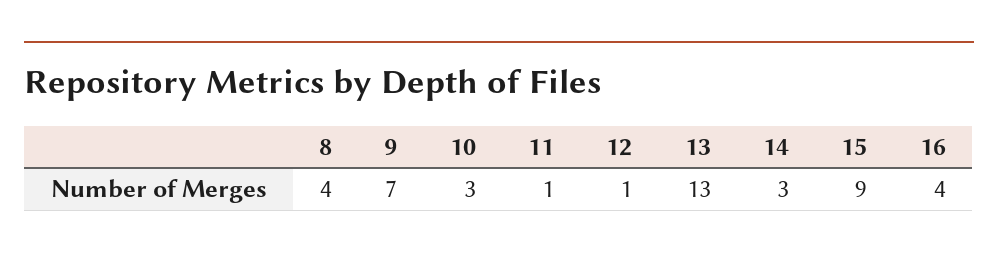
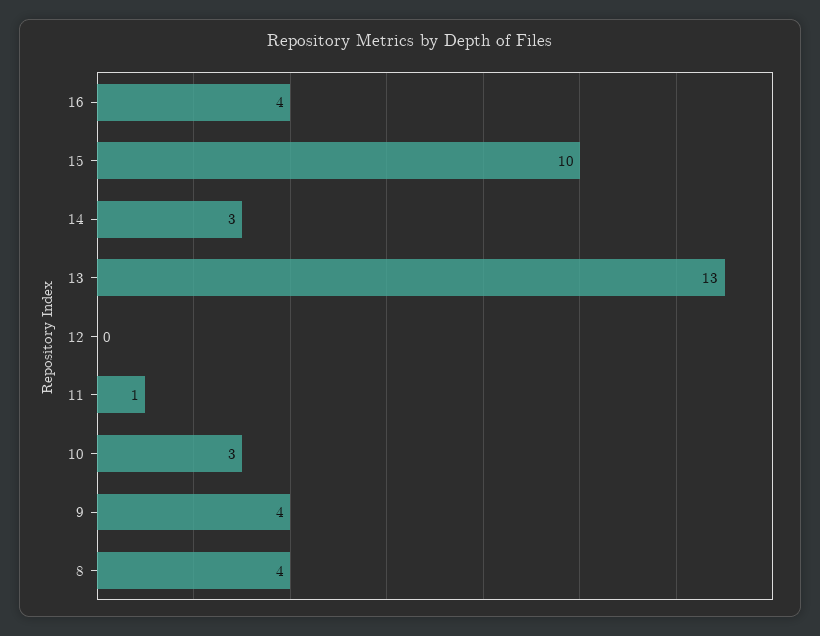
9: 7 -> 4
12: 1 -> 0
15: 9 -> 10

